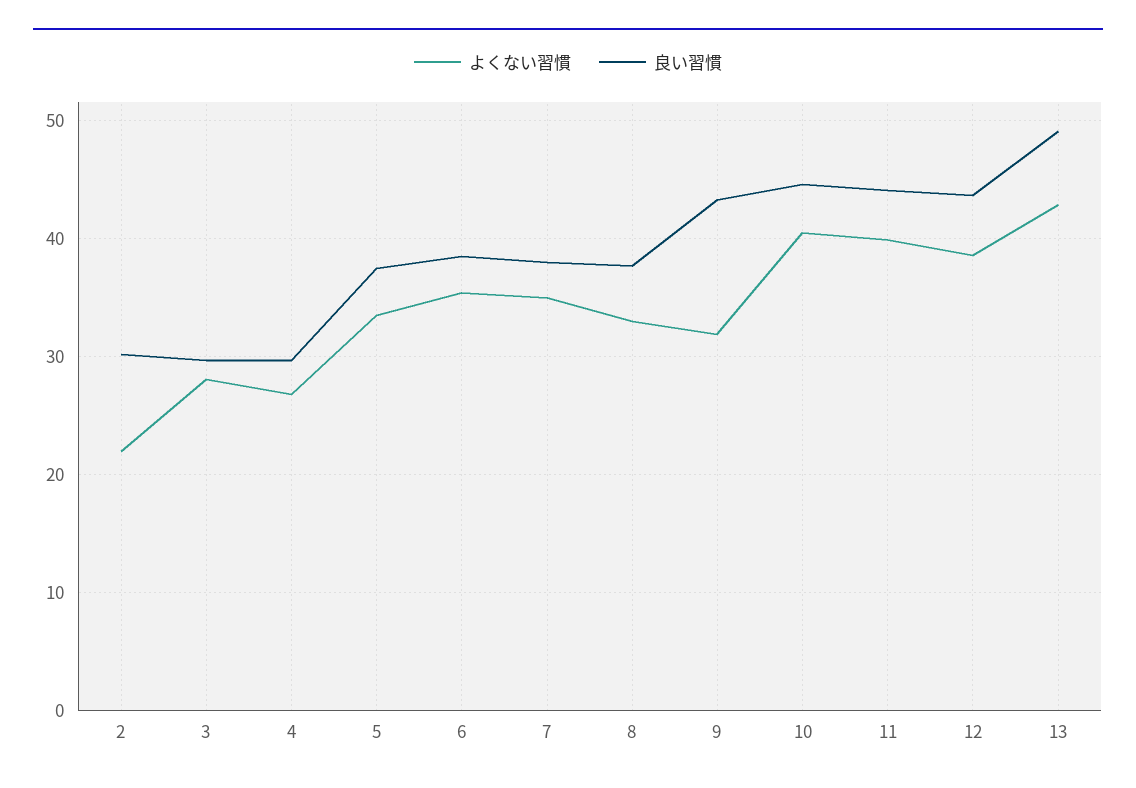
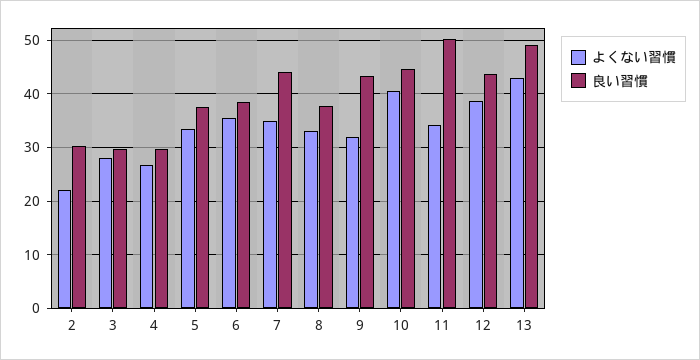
良い習慣, 7: 38 -> 44
よくない習慣, 11: 40 -> 34
良い習慣, 11: 44 -> 50

